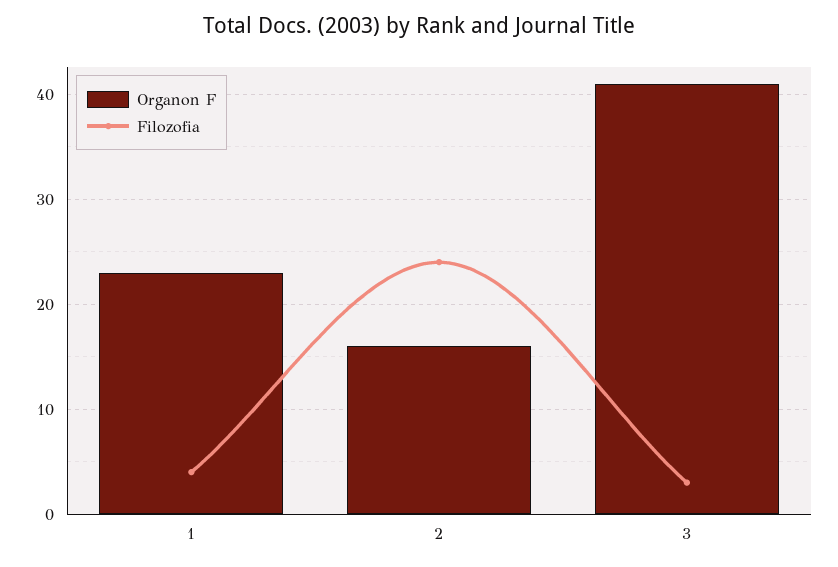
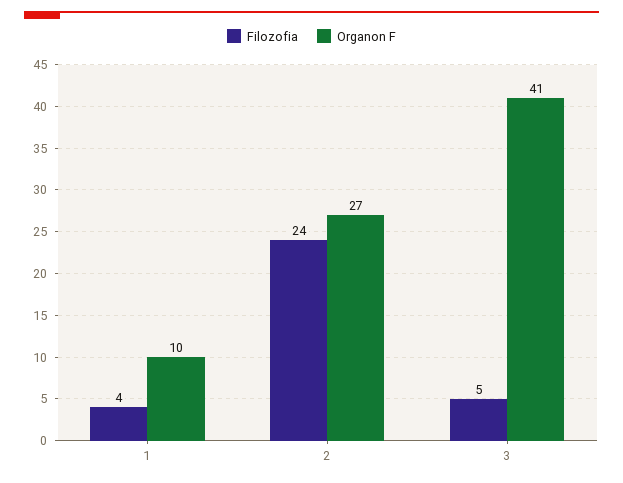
Organon F, 1: 23 -> 10
Organon F, 2: 16 -> 27
Filozofia, 3: 3 -> 5

